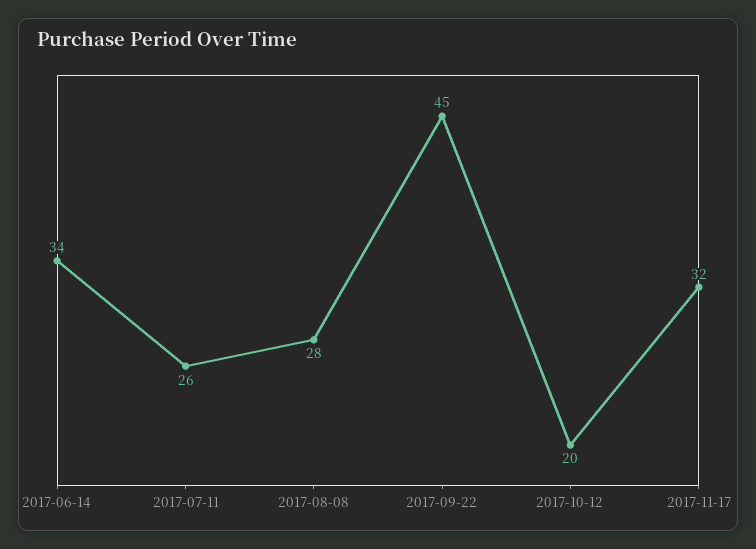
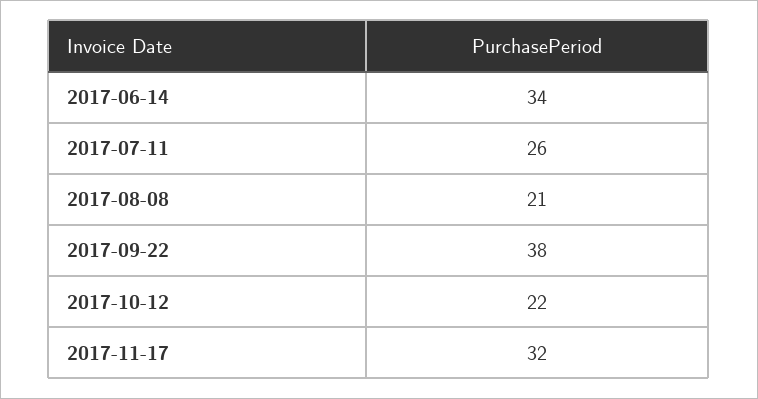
2017-08-08: 28 -> 21
2017-09-22: 45 -> 38
2017-10-12: 20 -> 22

